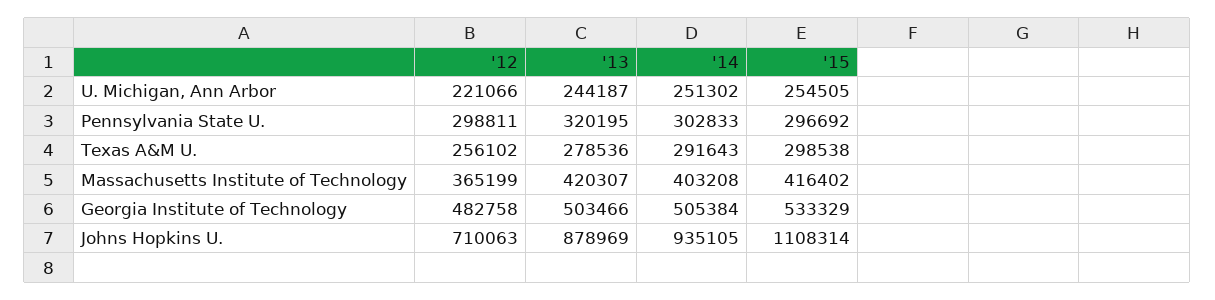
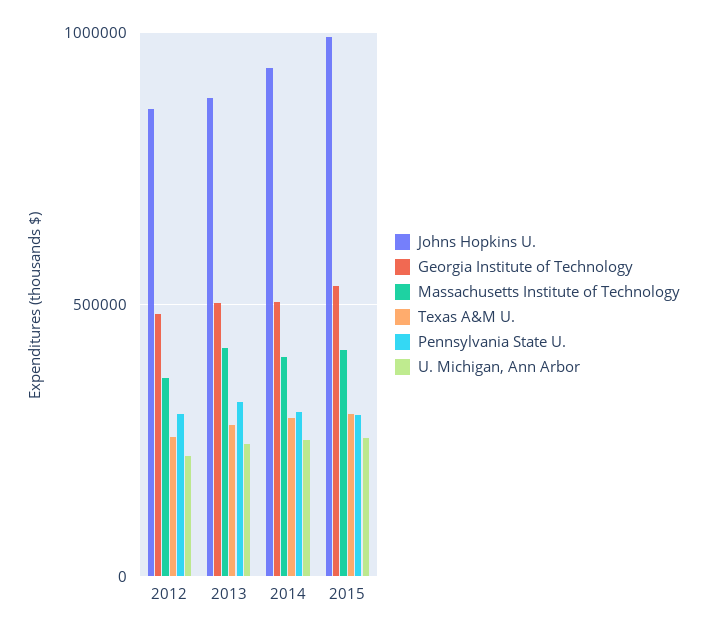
Johns Hopkins U., '12: 710063 -> 850000
Johns Hopkins U., '15: 1108314 -> 1000000

